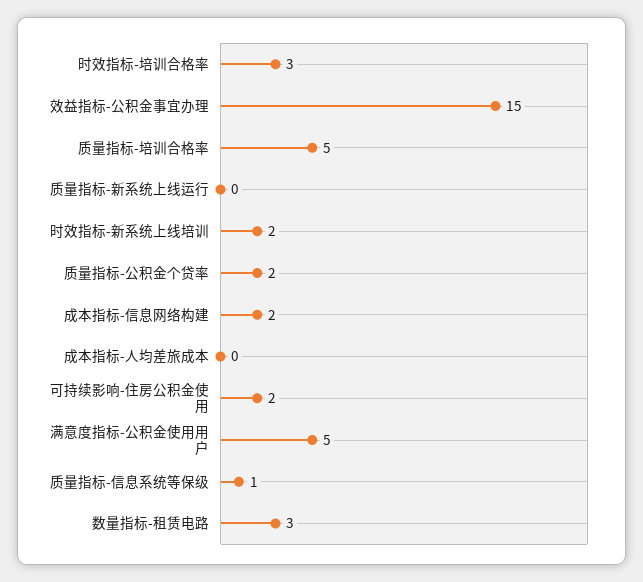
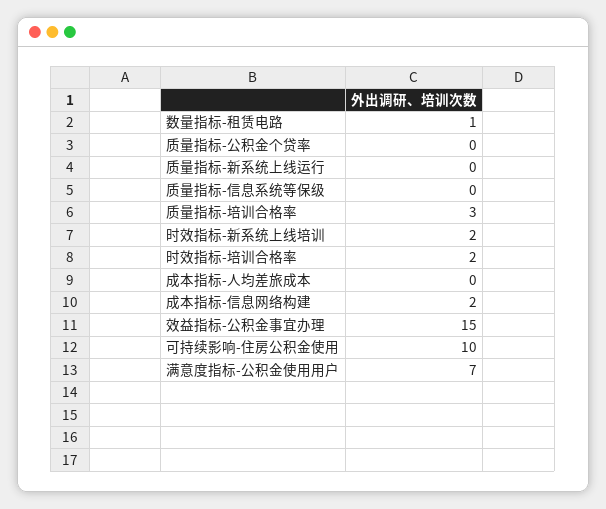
时效指标-培训合格率: 3 -> 2
质量指标-培训合格率: 5 -> 3
质量指标-公积金个贷率: 2 -> 0
可持续影响-住房公积金使用: 2 -> 10
满意度指标-公积金使用用户: 5 -> 7
质量指标-信息系统等保级: 1 -> 0
数量指标-租赁电路: 3 -> 1

